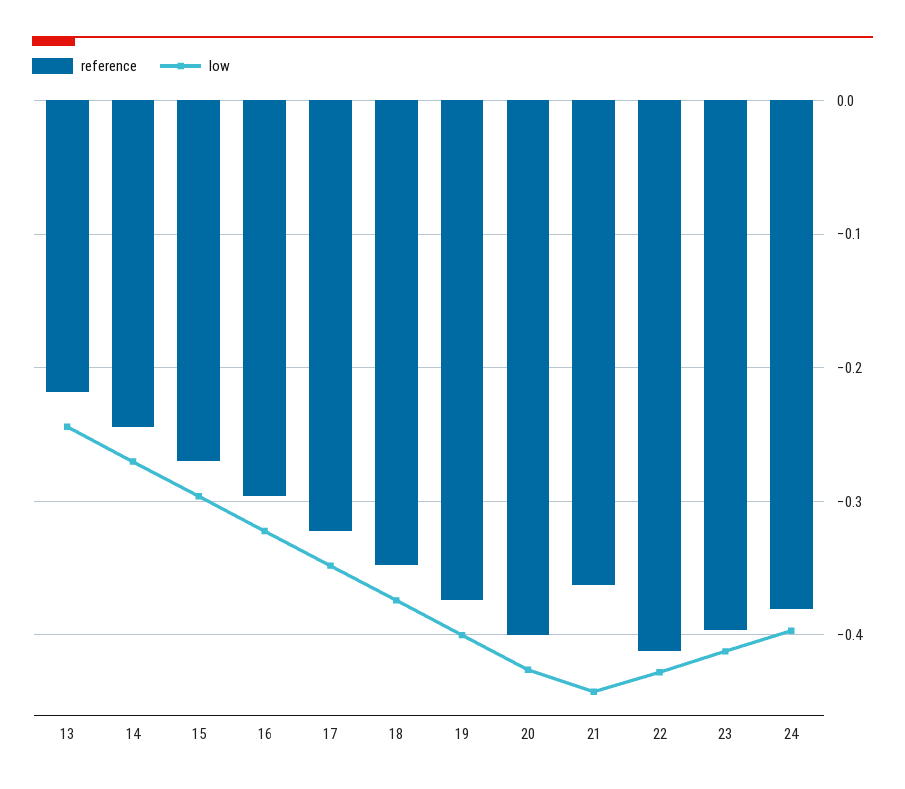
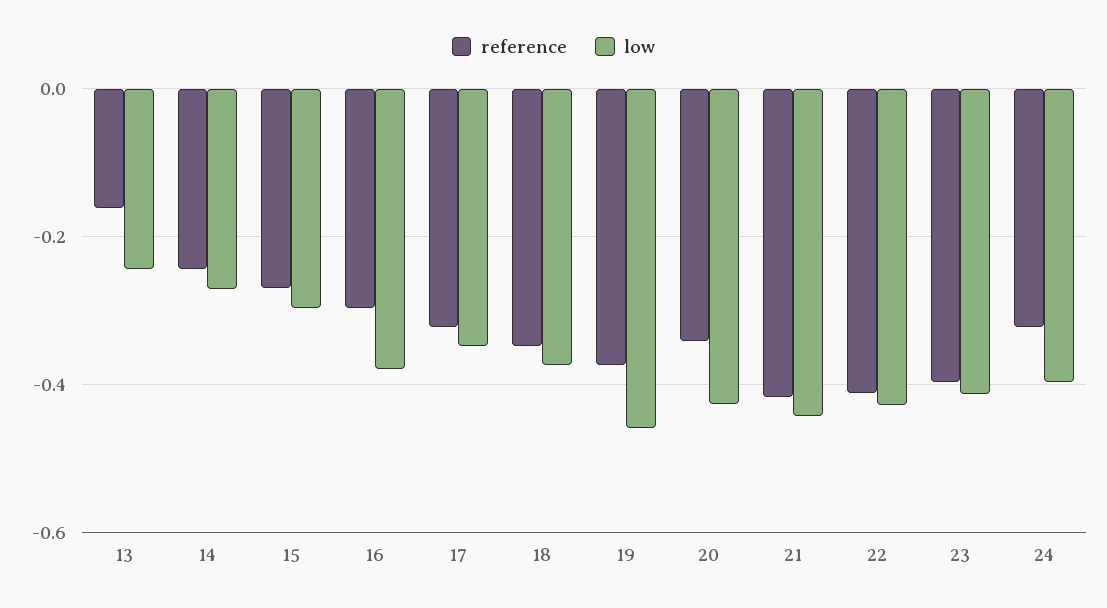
reference, 13: -0.22 -> -0.16
low, 16: -0.32 -> -0.38
low, 19: -0.4 -> -0.46
reference, 20: -0.4 -> -0.34
reference, 21: -0.36 -> -0.42
reference, 24: -0.38 -> -0.32

